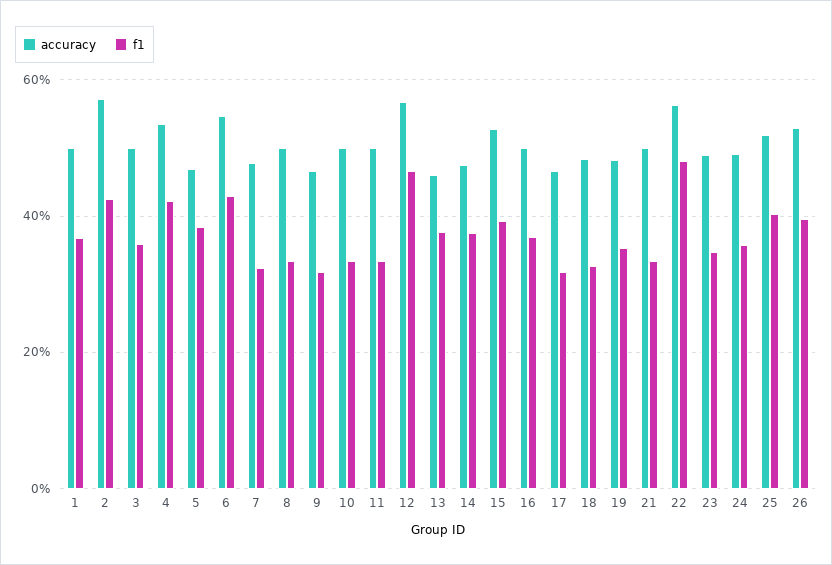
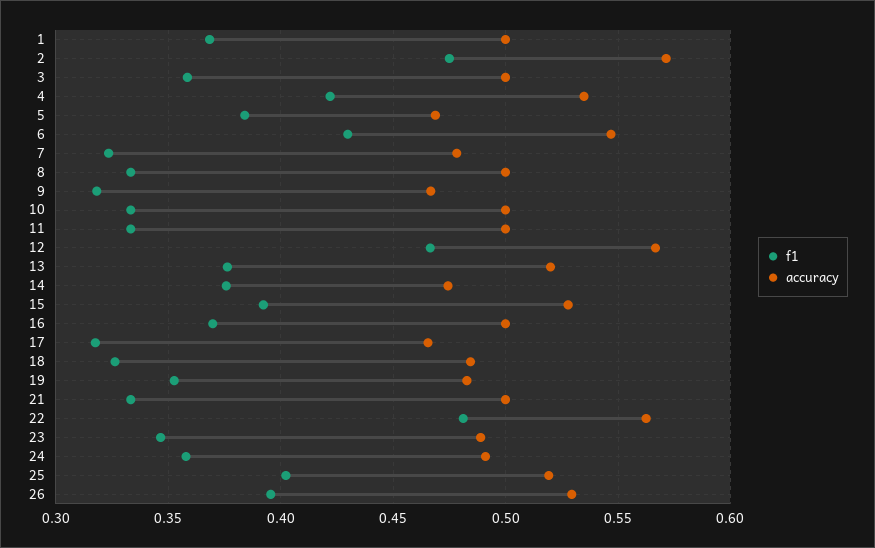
f1, 2: 0.42 -> 0.475
accuracy, 13: 0.46 -> 0.52

